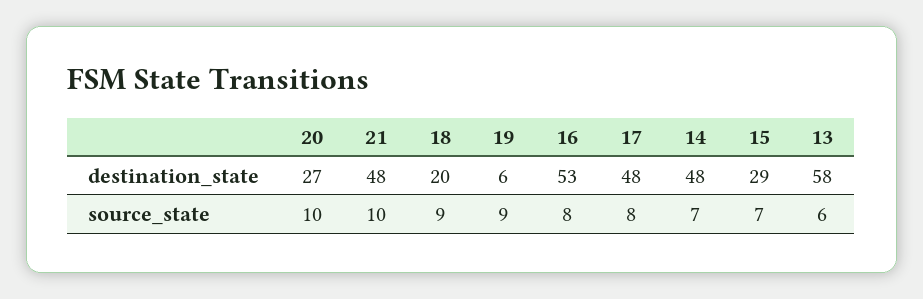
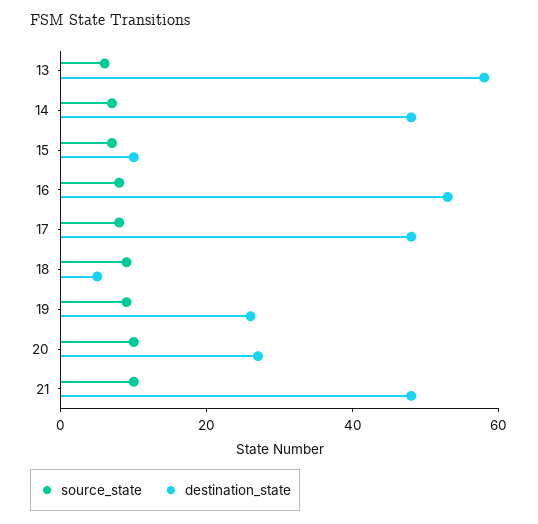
destination_state, 18: 20 -> 5
destination_state, 19: 6 -> 25
destination_state, 15: 29 -> 10

